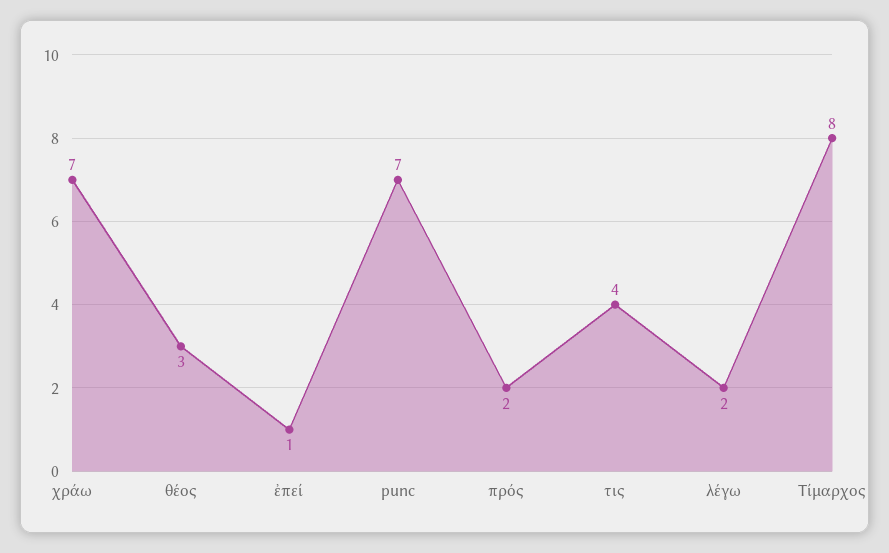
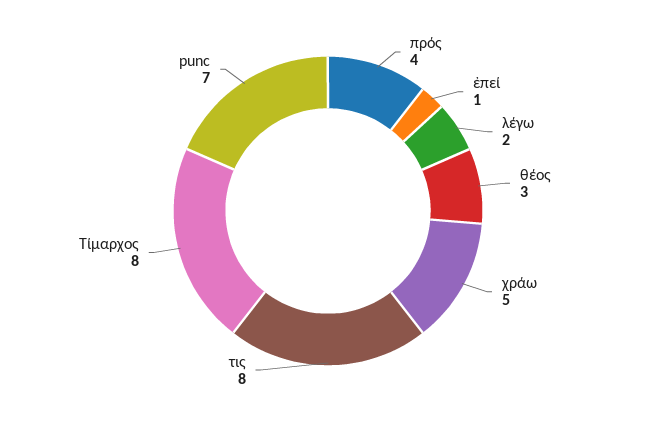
χράω: 7 -> 5
πρός: 2 -> 4
τις: 4 -> 8

